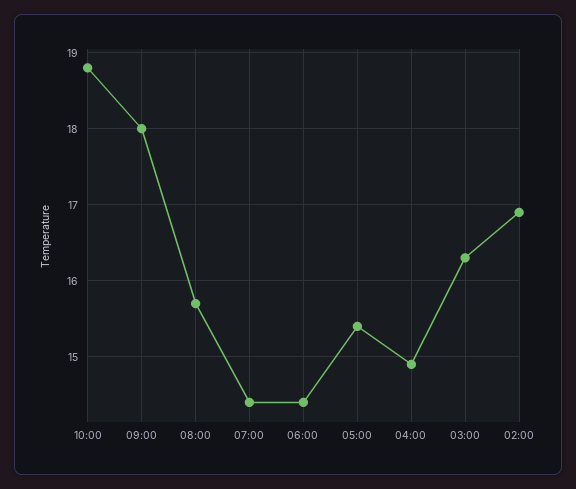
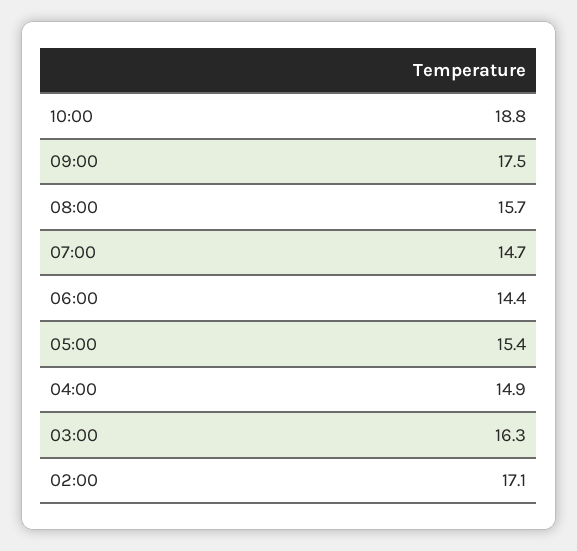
09:00: 18 -> 17.5
07:00: 14.4 -> 14.7
02:00: 16.9 -> 17.1

